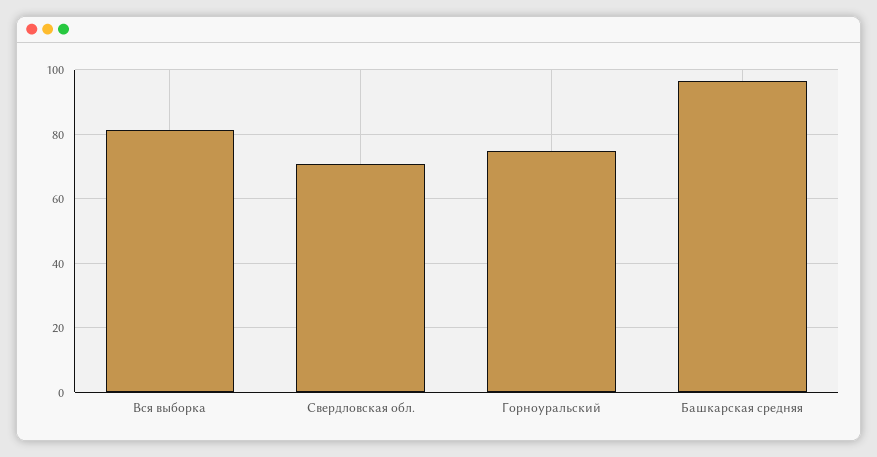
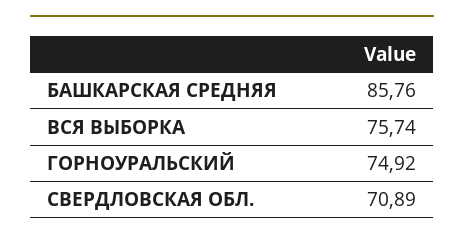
Вся выборка: 82 -> 75.74
Башкарская средняя: 96 -> 85.76

